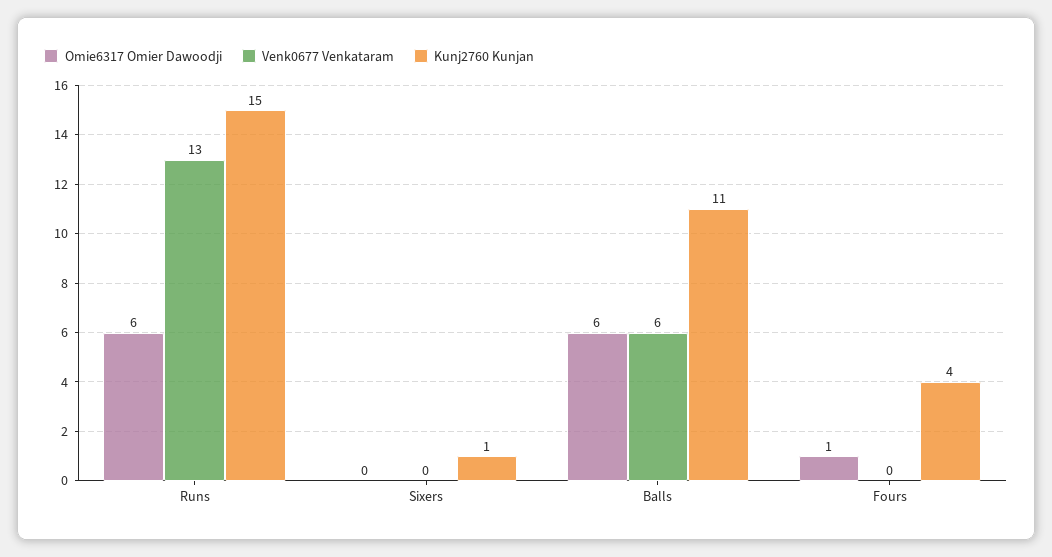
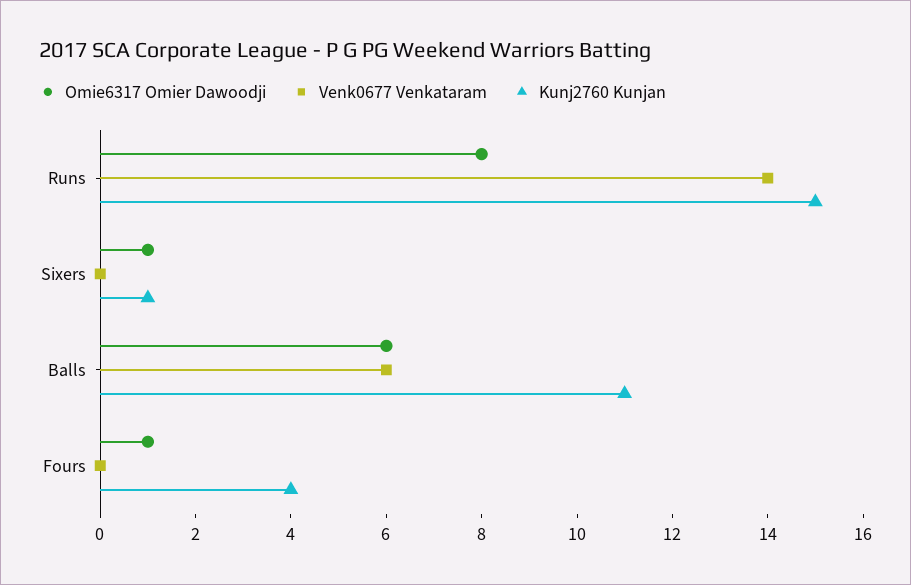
Omie6317 Omier Dawoodji, Runs: 6 -> 8
Venk0677 Venkataram, Runs: 13 -> 14
Omie6317 Omier Dawoodji, Sixers: 0 -> 1

